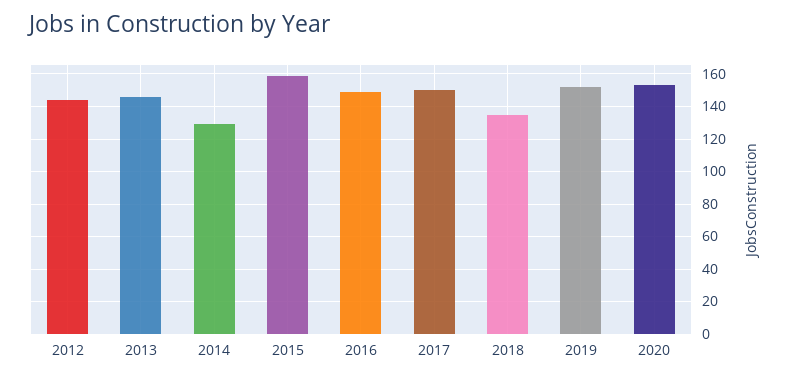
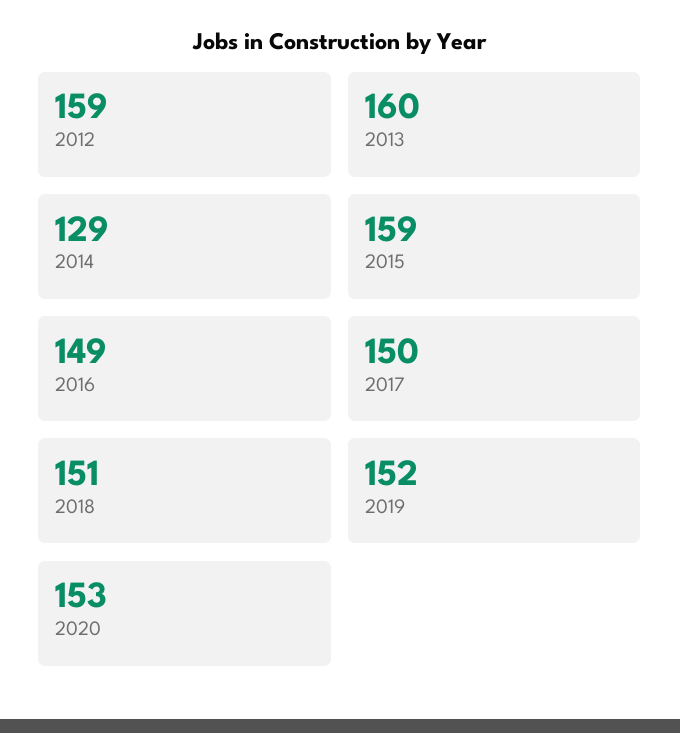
2012: 145 -> 159
2013: 145 -> 160
2018: 135 -> 151

